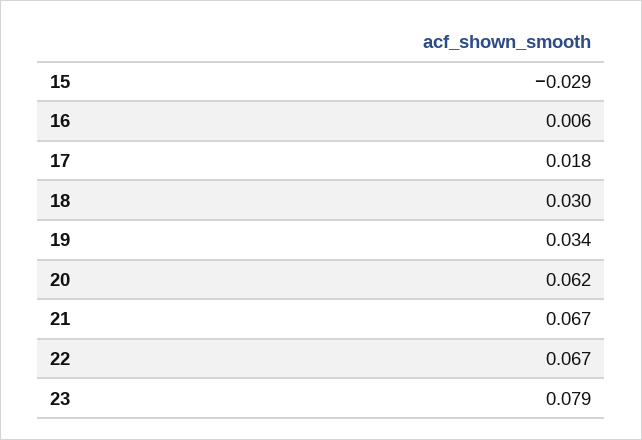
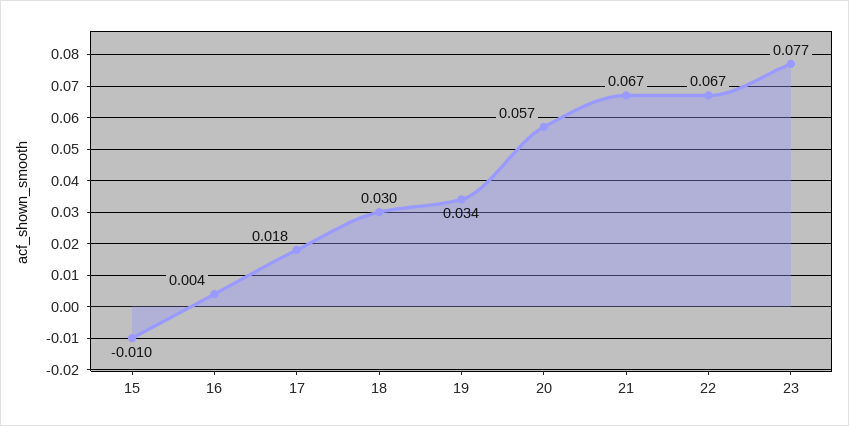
15: -0.029 -> -0.01
16: 0.006 -> 0.004
20: 0.062 -> 0.057
23: 0.079 -> 0.077

